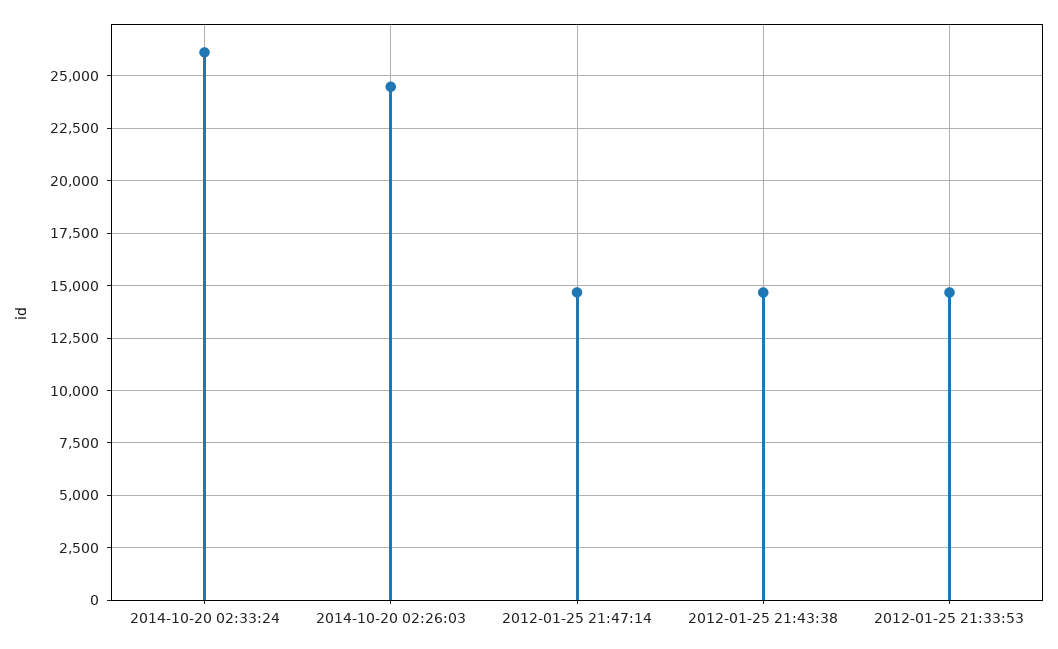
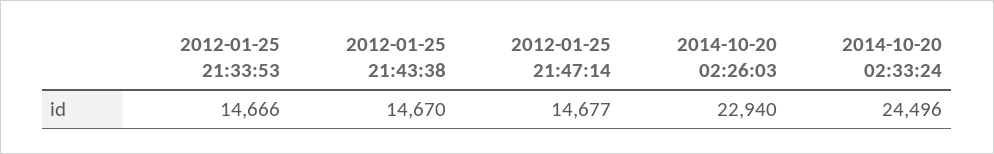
2014-10-20 02:33:24: 26000 -> 24496
2014-10-20 02:26:03: 24500 -> 22940

